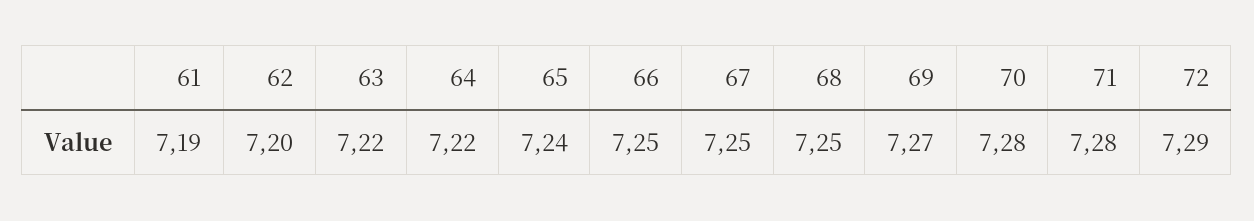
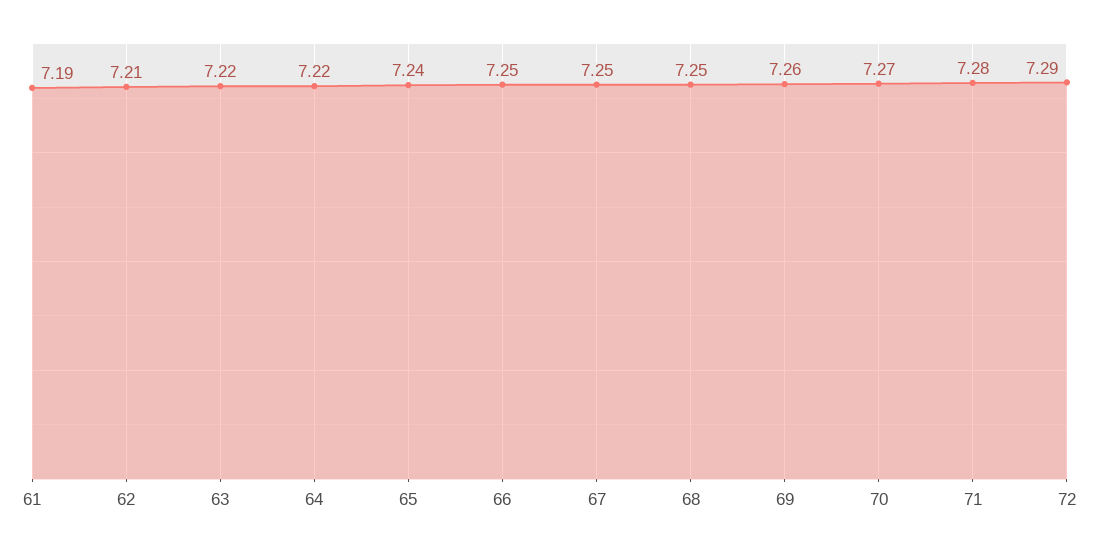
62: 7.2 -> 7.21
69: 7.27 -> 7.26
70: 7.28 -> 7.27

